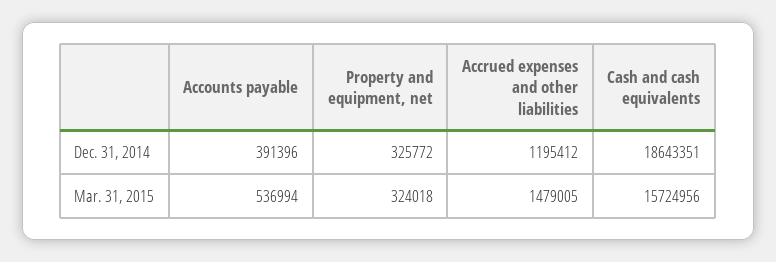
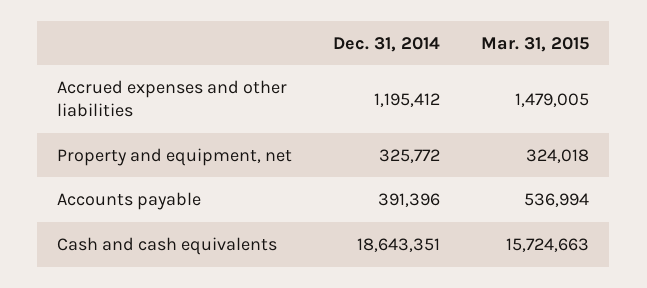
Cash and cash equivalents, Mar. 31, 2015: 15724956 -> 15724663

